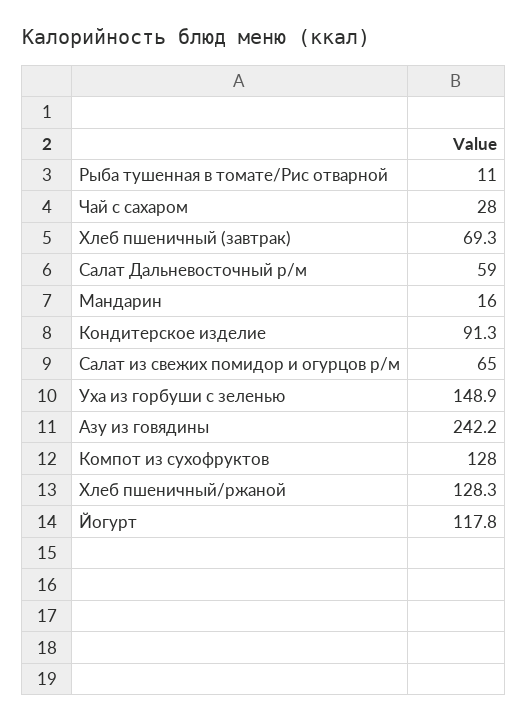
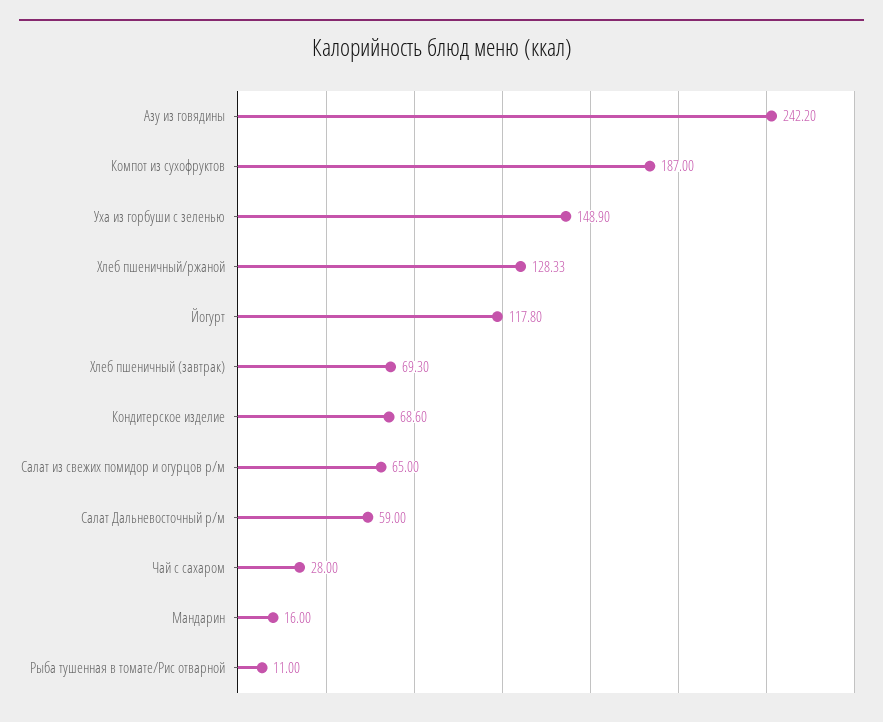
Кондитерское изделие: 91.3 -> 68.6
Компот из сухофруктов: 128 -> 187

